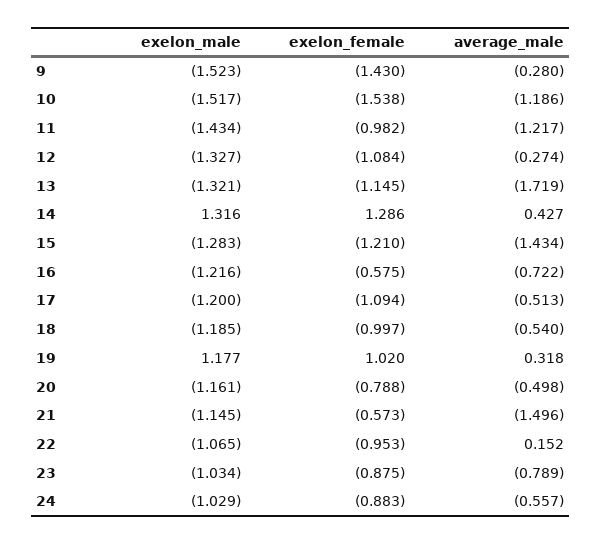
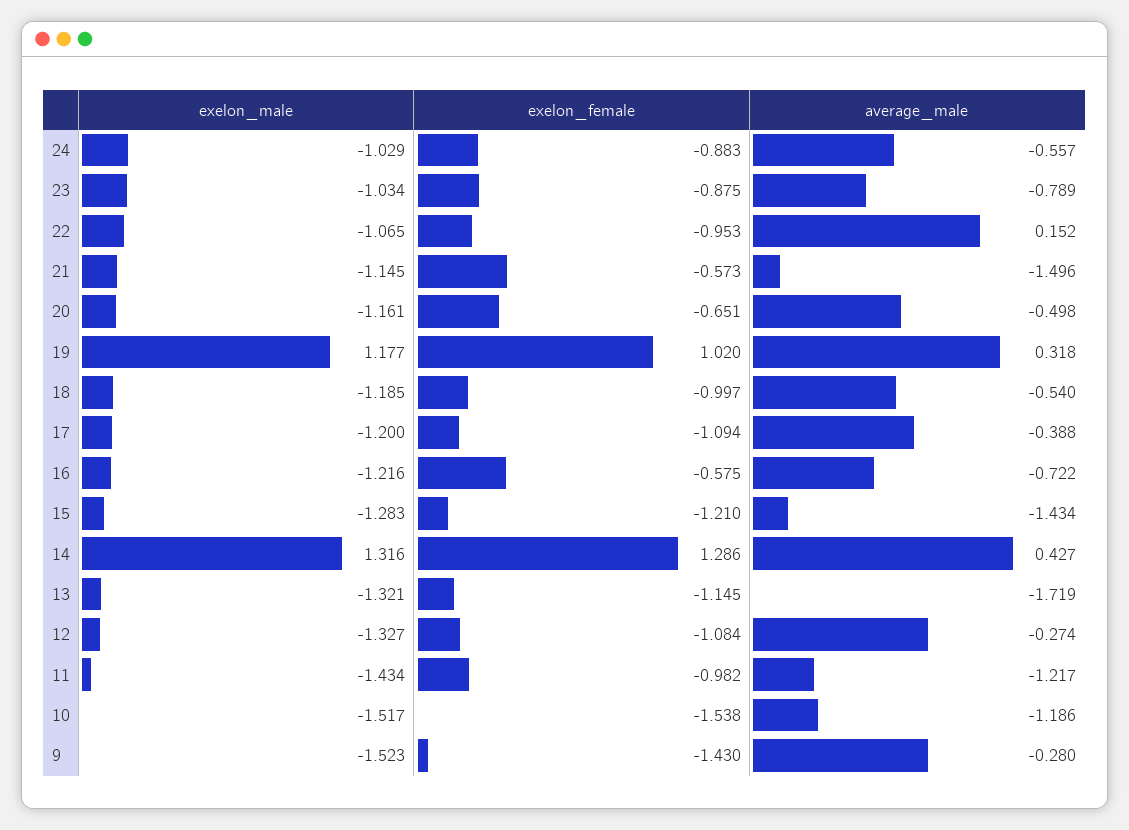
average_male, 17: -0.513 -> -0.388
exelon_female, 20: -0.788 -> -0.651

